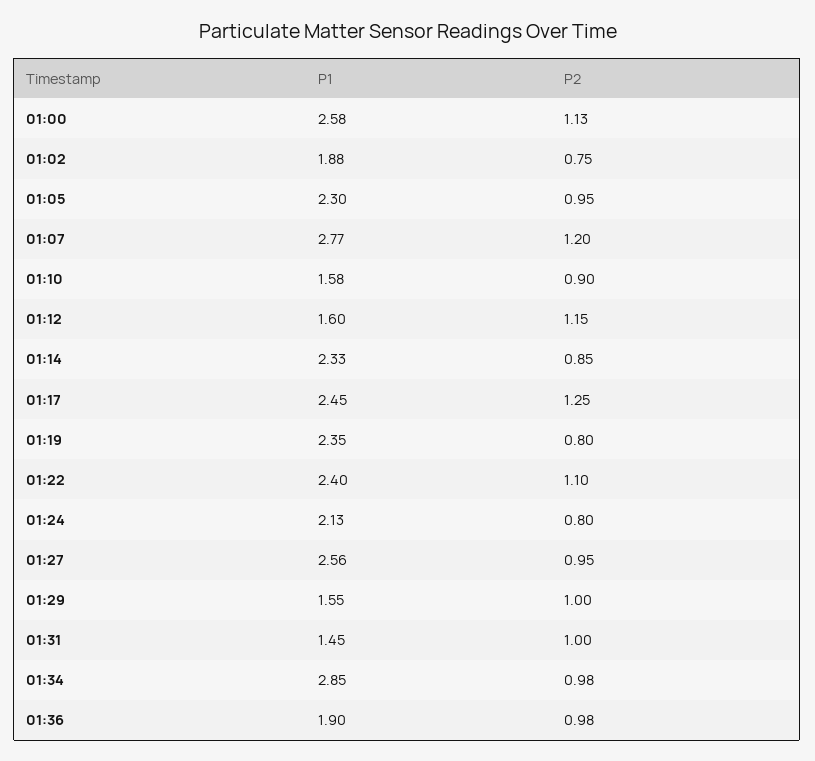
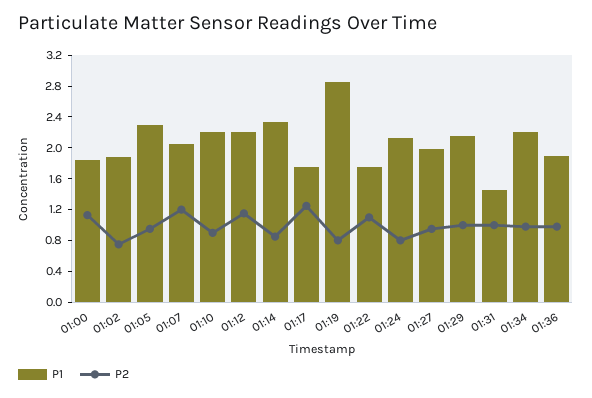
P1, 01:00: 2.58 -> 1.8
P1, 01:07: 2.77 -> 2
P1, 01:10: 1.58 -> 2.2
P1, 01:12: 1.6 -> 2.2
P1, 01:17: 2.45 -> 1.8
P1, 01:19: 2.35 -> 2.8
P1, 01:22: 2.4 -> 1.8
P1, 01:27: 2.56 -> 2
P1, 01:29: 1.55 -> 2.2
P1, 01:34: 2.85 -> 2.2

